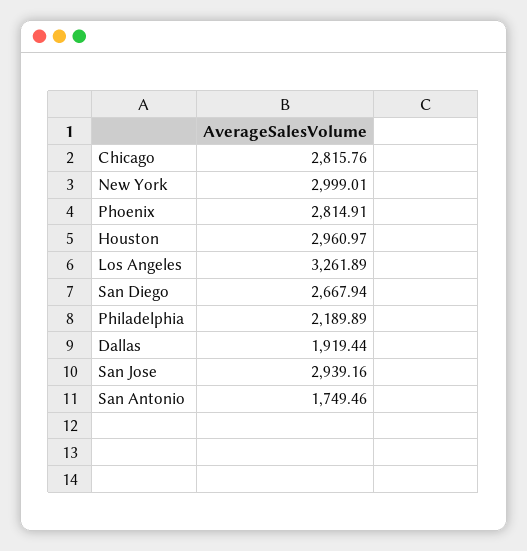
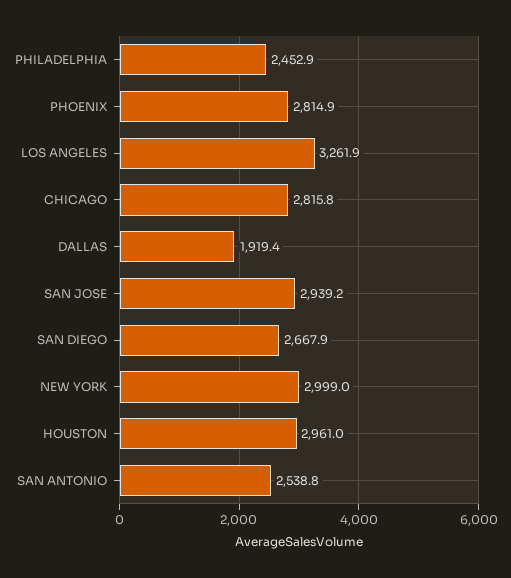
Philadelphia: 2189.89 -> 2452.9
San Antonio: 1749.46 -> 2538.8

